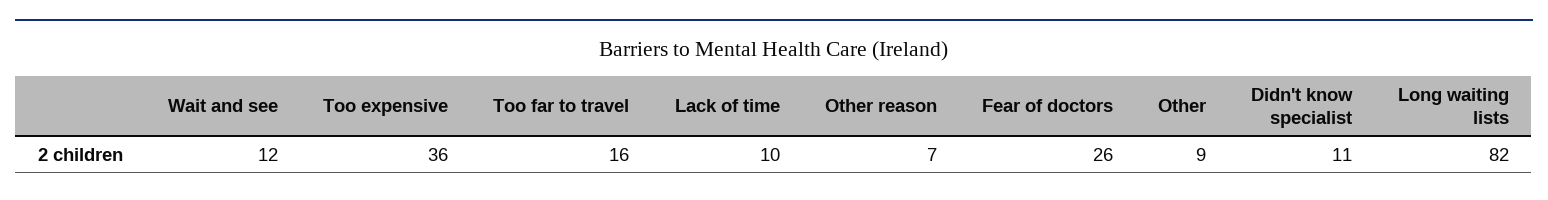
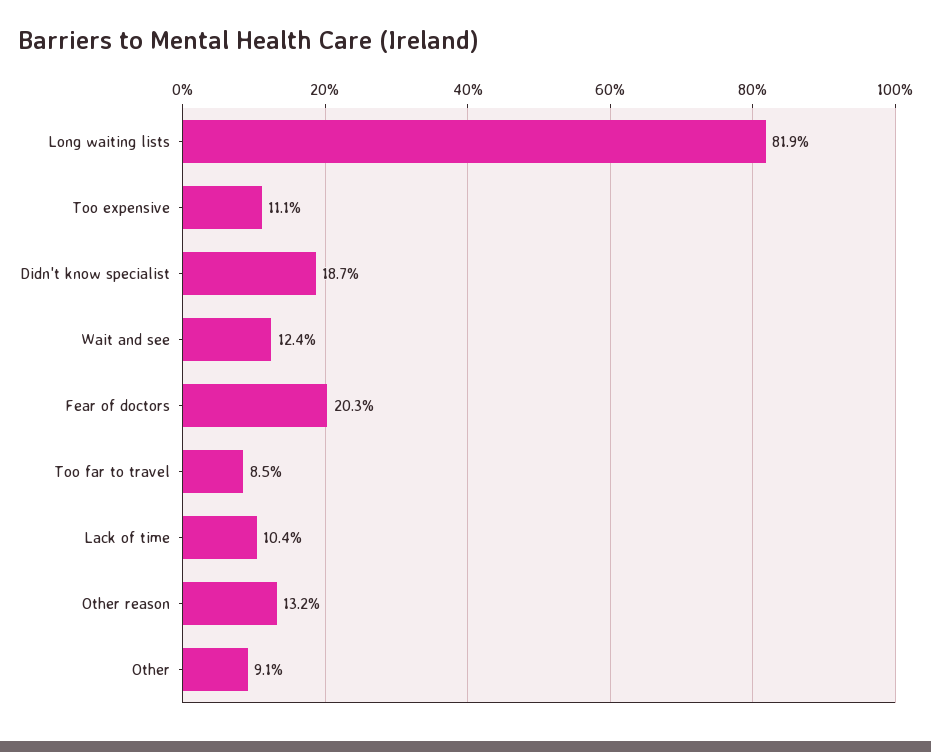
Too expensive: 36 -> 11.1
Too far to travel: 16 -> 8.5
Other reason: 7 -> 13.2
Fear of doctors: 26 -> 20.3
Didn't know specialist: 11 -> 18.7

